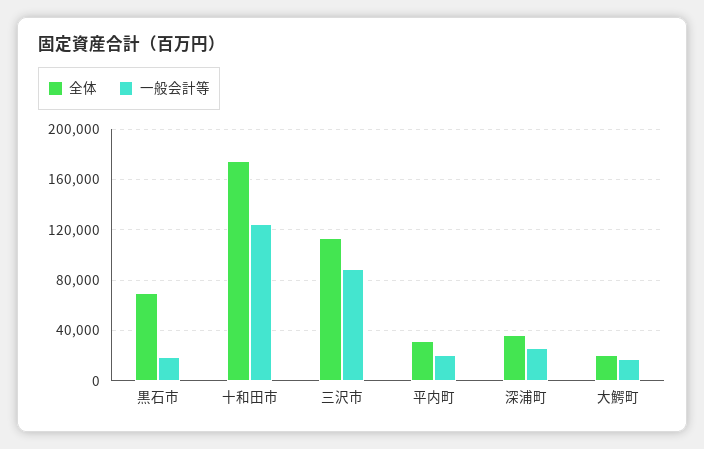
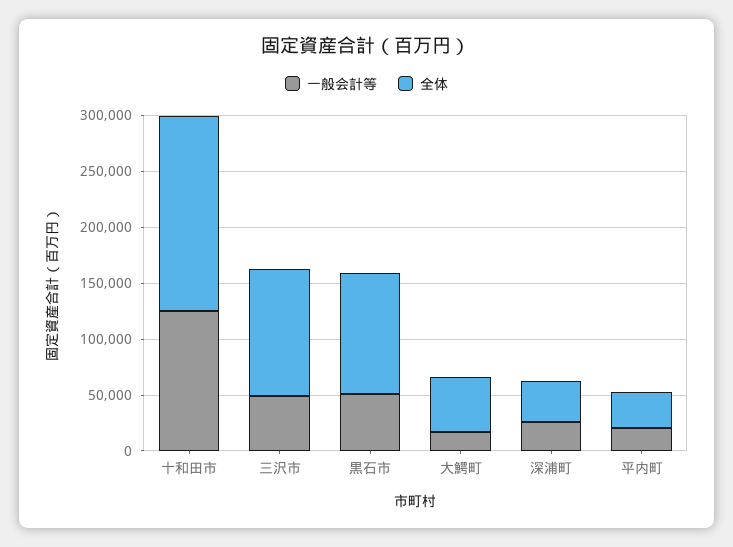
全体, 黒石市: 70000 -> 110000
一般会計等, 黒石市: 20000 -> 50000
一般会計等, 三沢市: 90000 -> 50000
全体, 大鰐町: 20000 -> 50000

